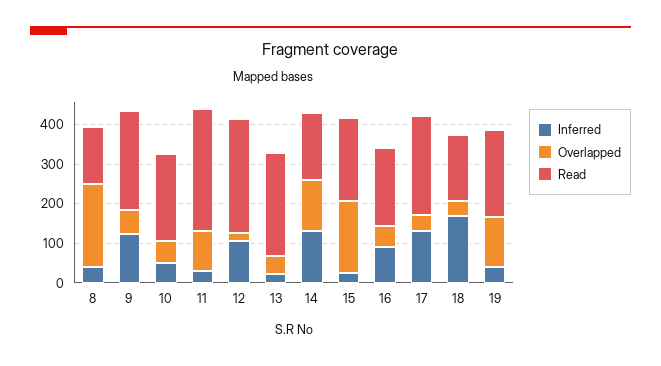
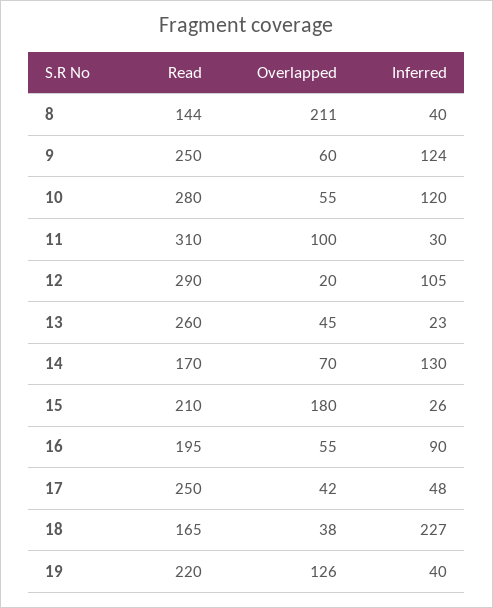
Inferred, 10: 50 -> 120
Read, 10: 225 -> 280
Overlapped, 14: 125 -> 70
Inferred, 17: 125 -> 48
Inferred, 18: 175 -> 227

